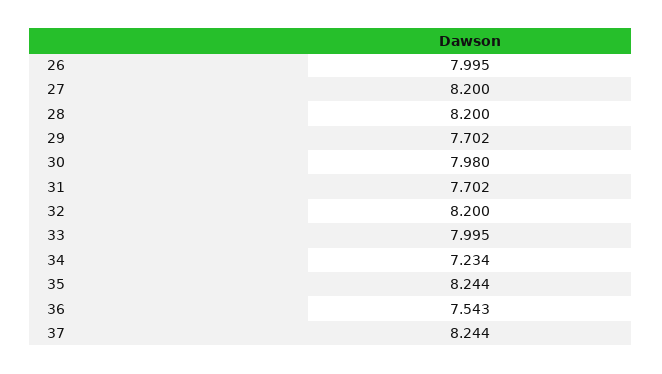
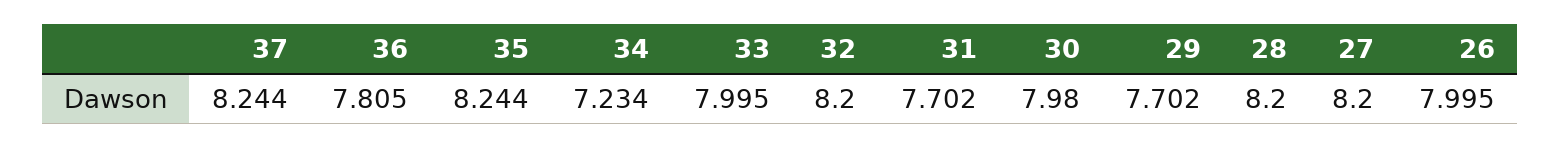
36: 7.543 -> 7.805

